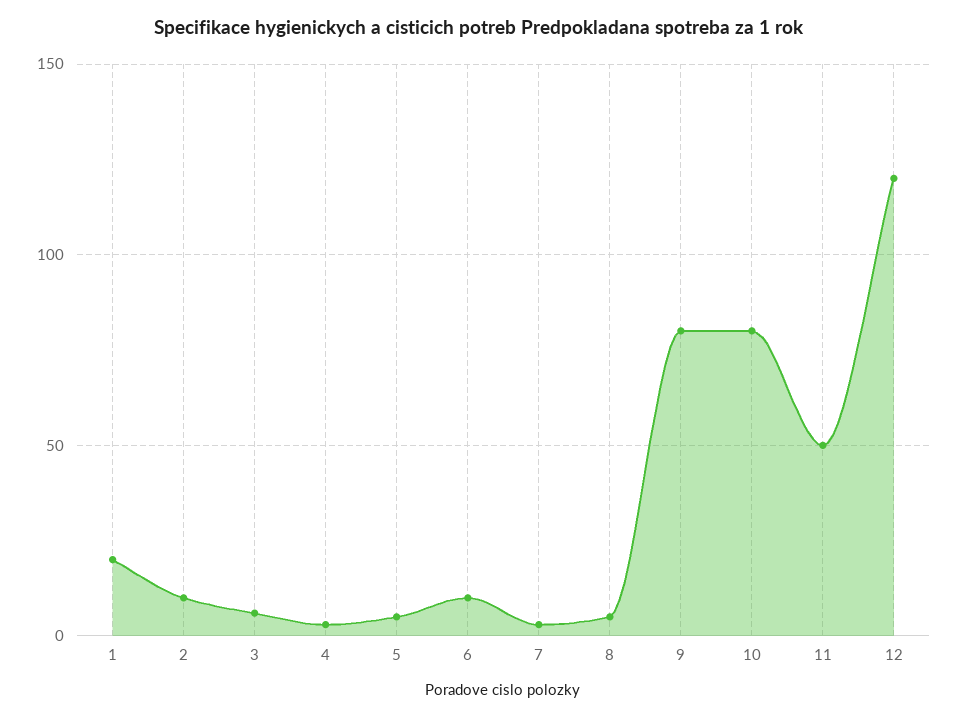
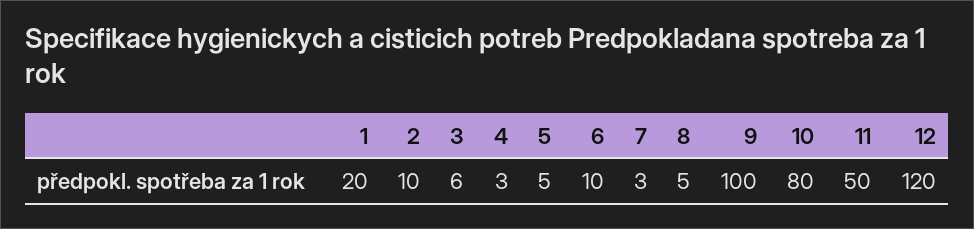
9: 80 -> 100

